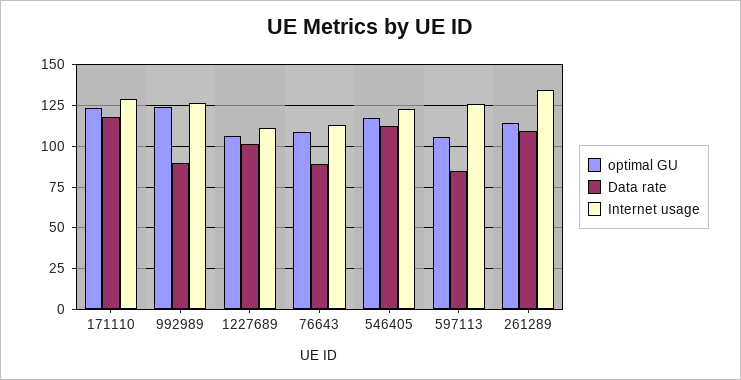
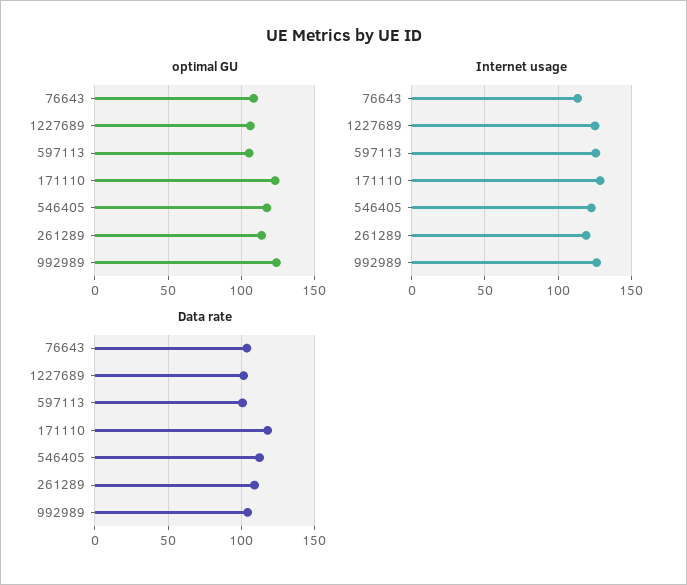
Data rate, 992989: 90 -> 105
Internet usage, 1227689: 110 -> 125
Data rate, 76643: 90 -> 105
Data rate, 597113: 85 -> 100
Internet usage, 261289: 135 -> 120

